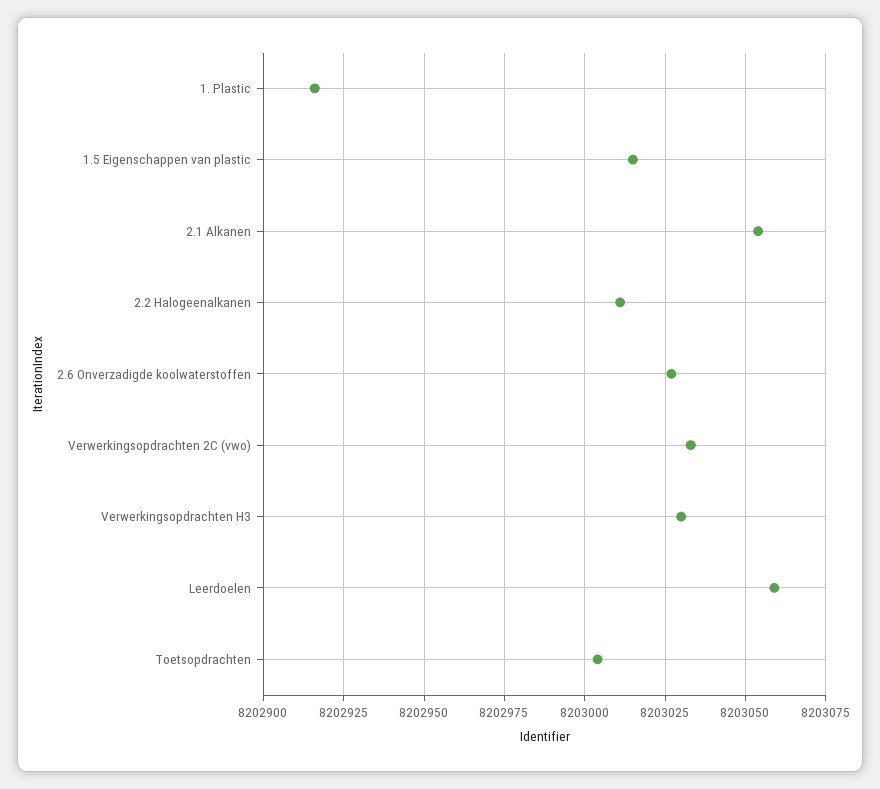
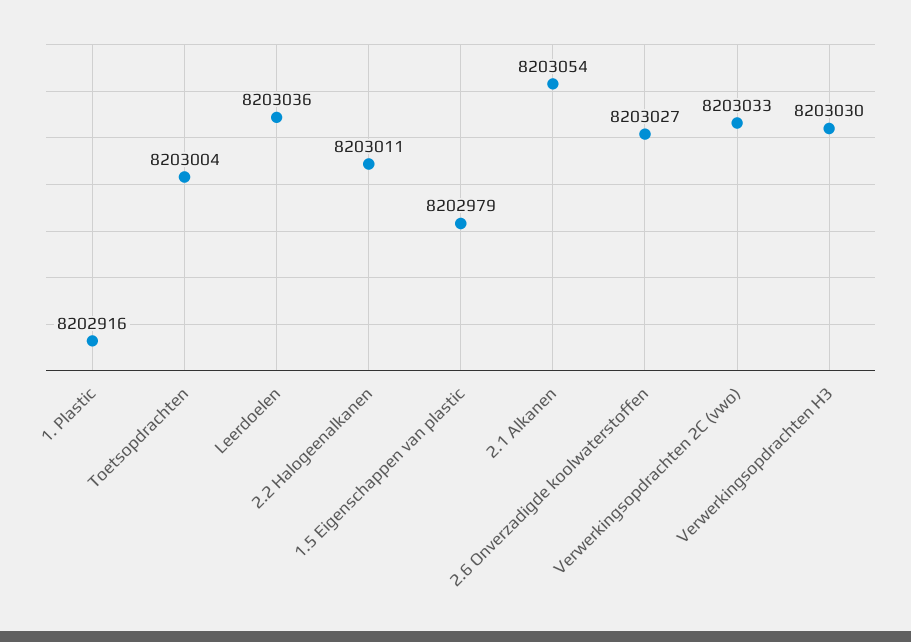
1.5 Eigenschappen van plastic: 8203015 -> 8202979
Leerdoelen: 8203060 -> 8203036

